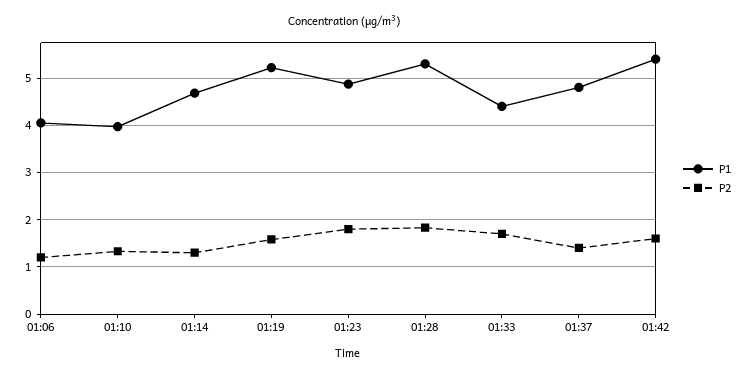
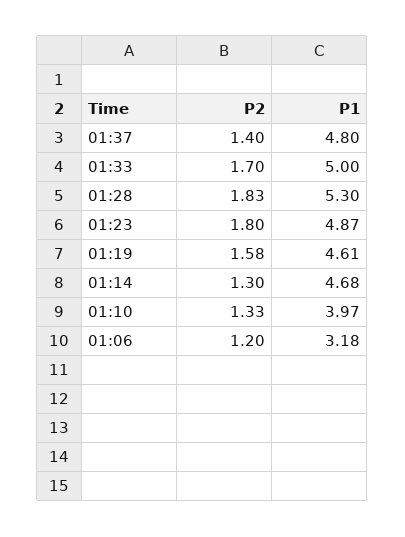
P1, 01:06: 4 -> 3.18
P1, 01:19: 5.2 -> 4.61
P1, 01:33: 4.4 -> 5
P1, 01:42: 5.4 -> none
P2, 01:42: 1.6 -> none

